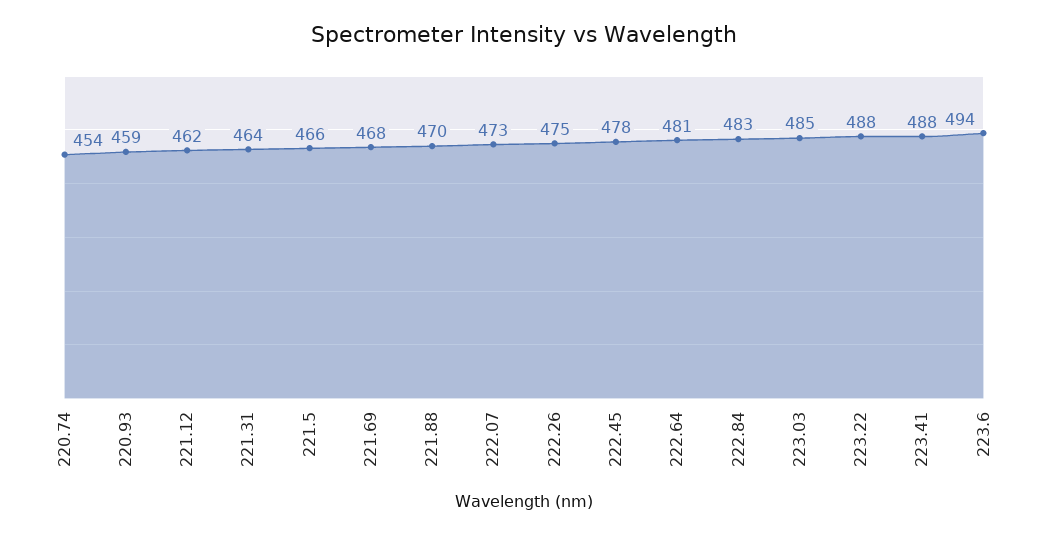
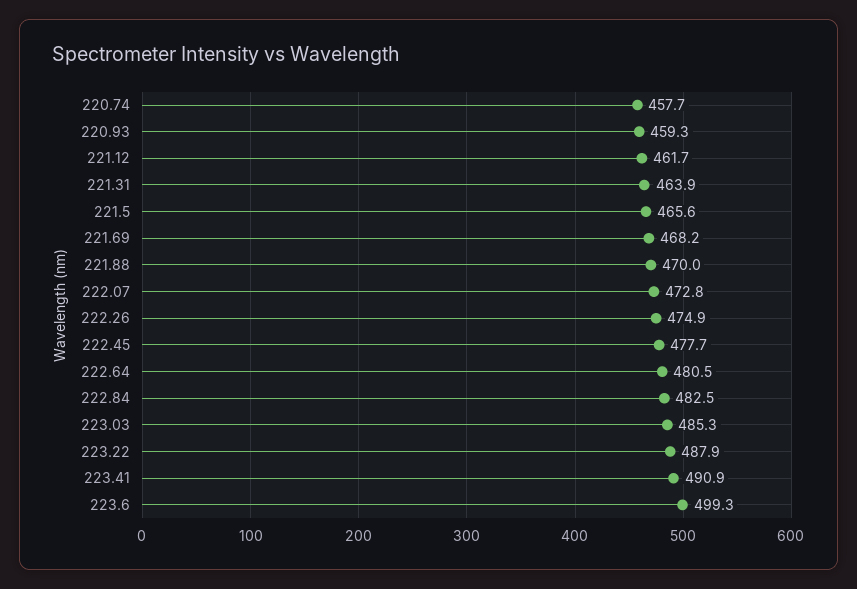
220.74: 454 -> 457.7
223.41: 488 -> 490.9
223.6: 494 -> 499.3

